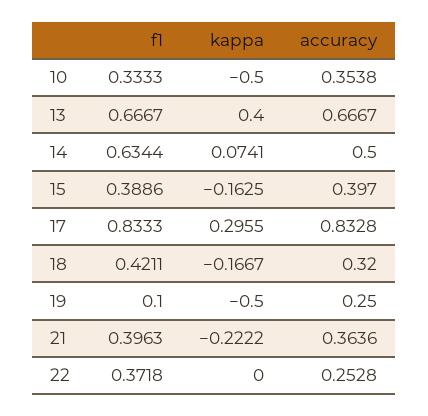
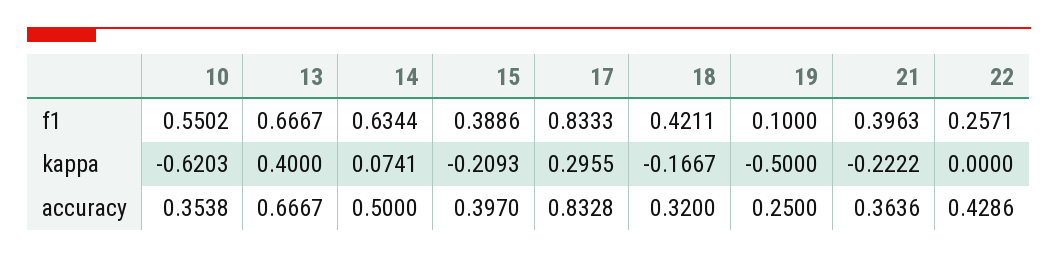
f1, 10: 0.3333 -> 0.5502
kappa, 10: -0.5 -> -0.6203
kappa, 15: -0.1625 -> -0.2093
f1, 22: 0.3718 -> 0.2571
accuracy, 22: 0.2528 -> 0.4286

